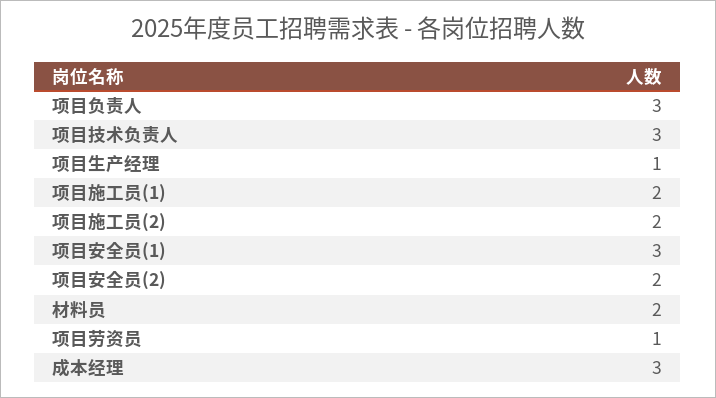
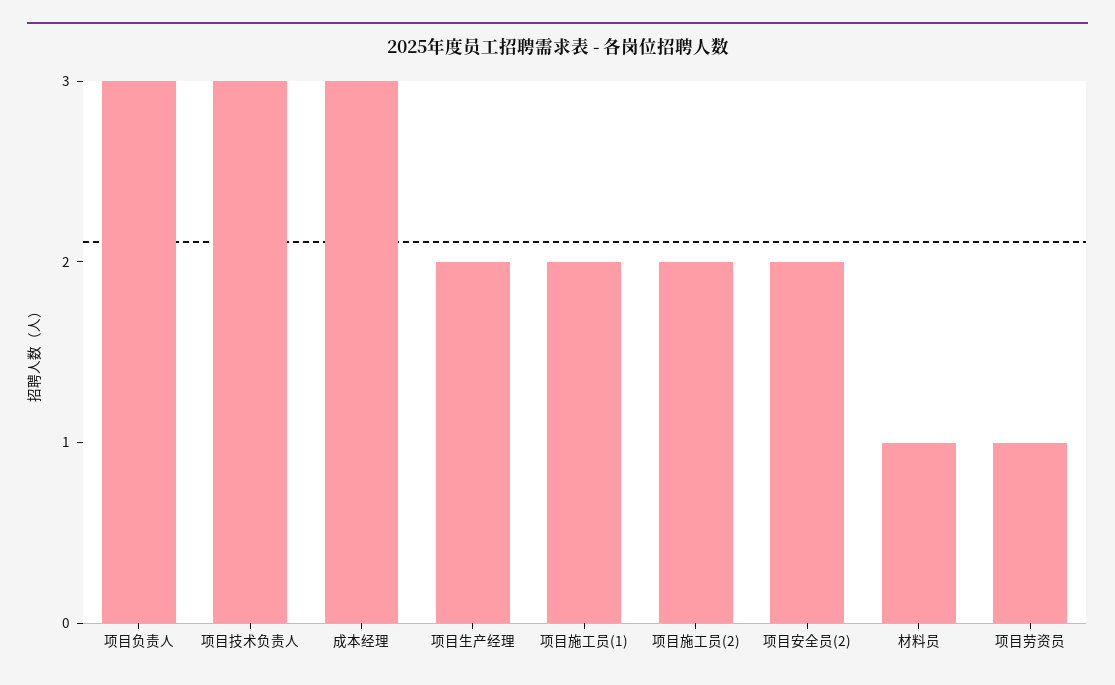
项目生产经理: 1 -> 2
项目安全员(1): 3 -> none
材料员: 2 -> 1

